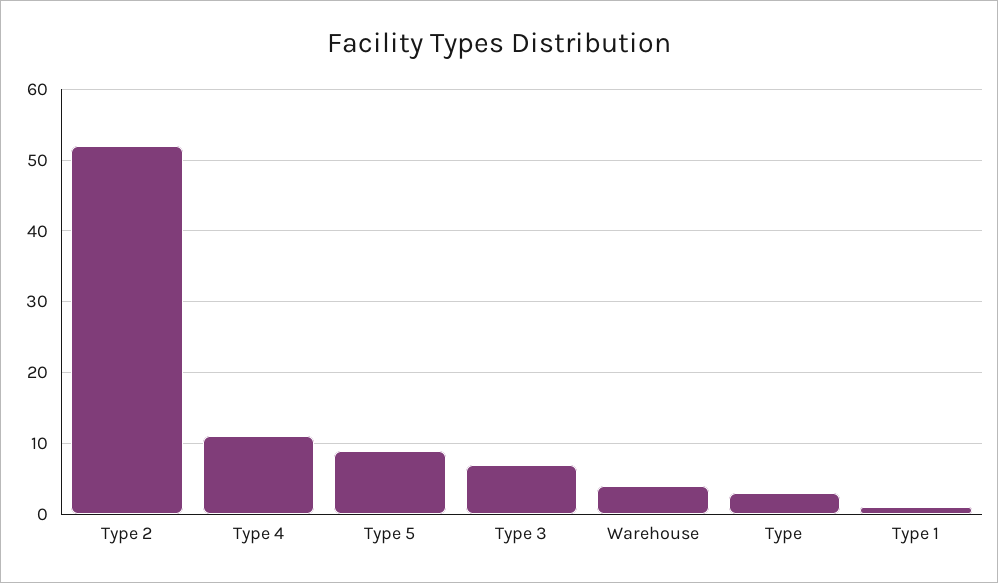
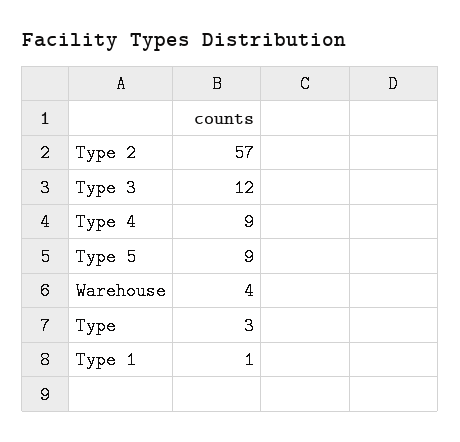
Type 2: 52 -> 57
Type 4: 11 -> 9
Type 3: 7 -> 12

